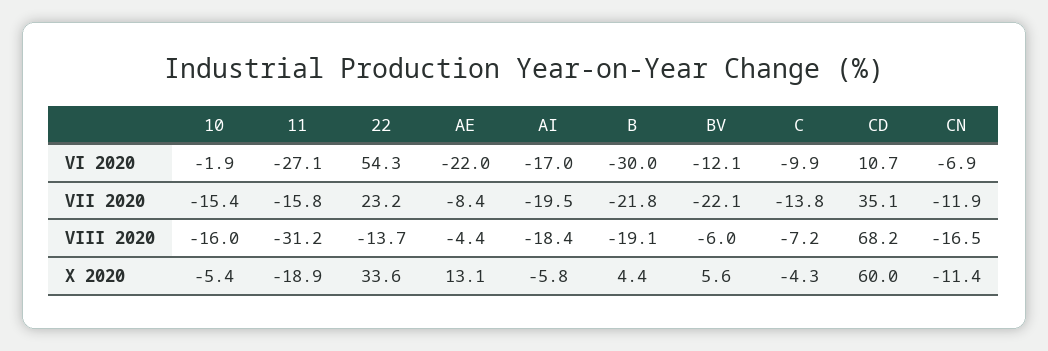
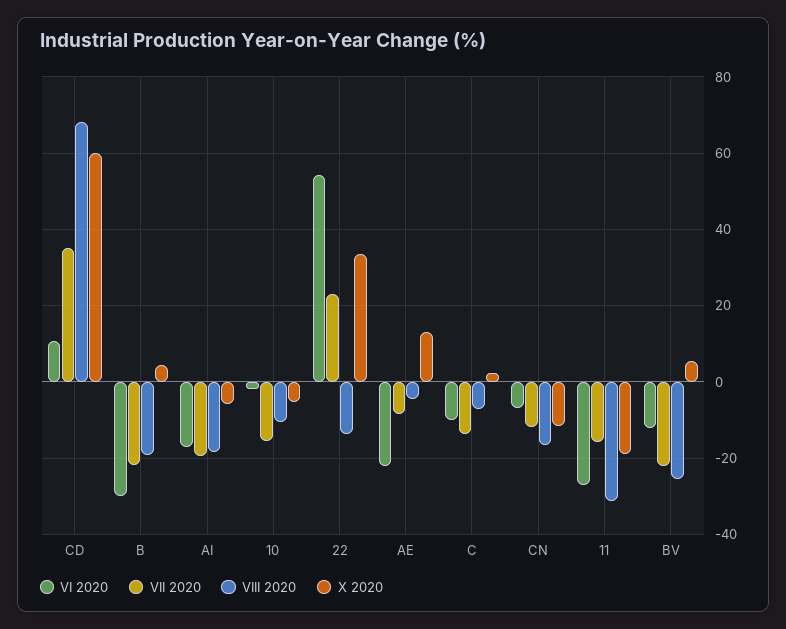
VIII 2020, 10: -16 -> -10
VIII 2020, BV: -6 -> -26
X 2020, C: -4.3 -> 2

